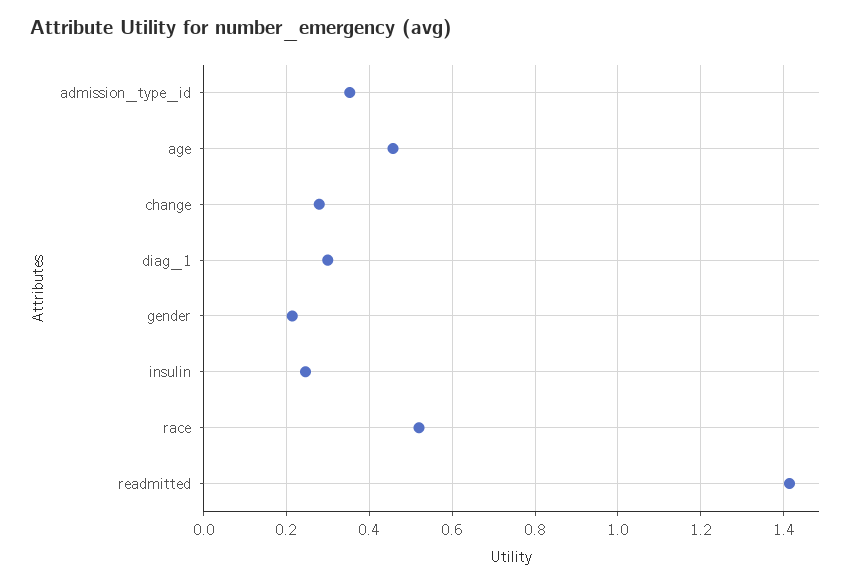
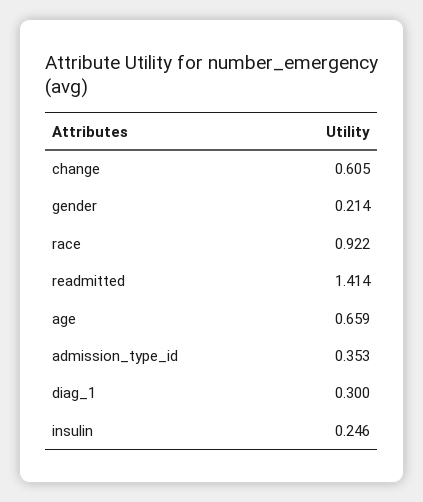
age: 0.46 -> 0.659
change: 0.28 -> 0.605
race: 0.52 -> 0.922

